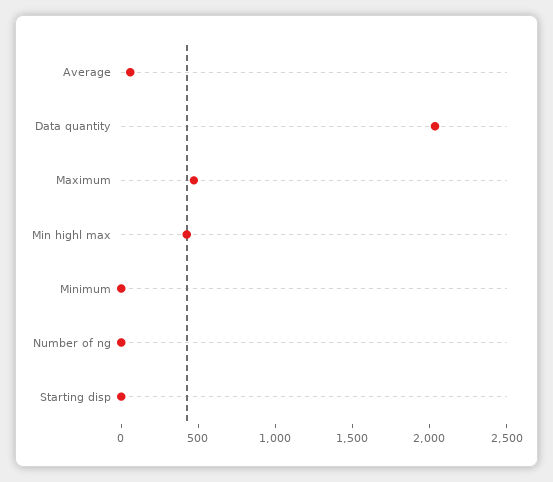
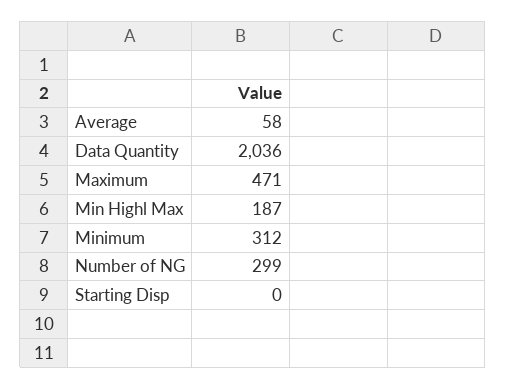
Min highl max: 400 -> 187
Minimum: 0 -> 312
Number of ng: 0 -> 299

